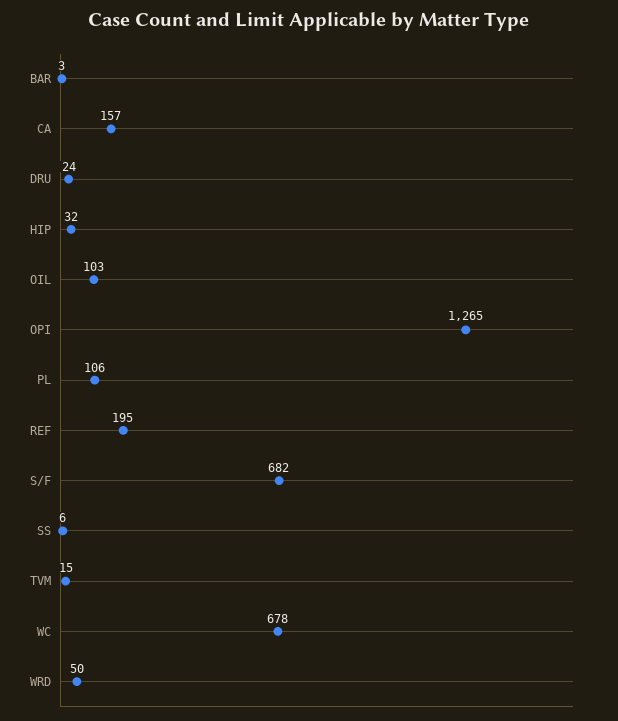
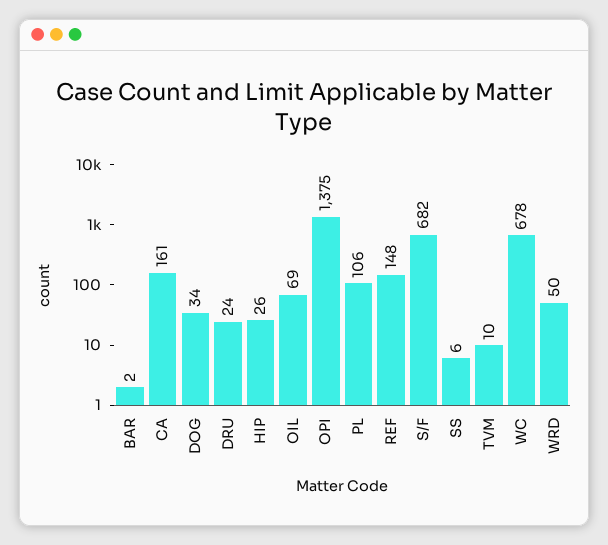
BAR: 3 -> 2
CA: 157 -> 161
HIP: 32 -> 26
OIL: 103 -> 69
OPI: 1265 -> 1375
REF: 195 -> 148
TVM: 15 -> 10
DOG: none -> 34

